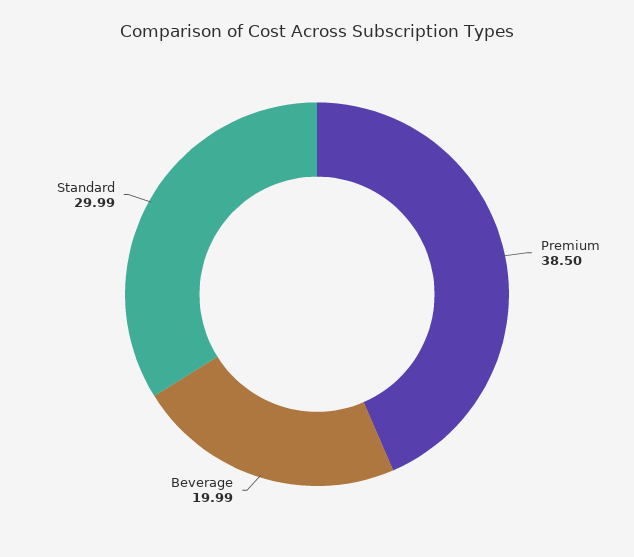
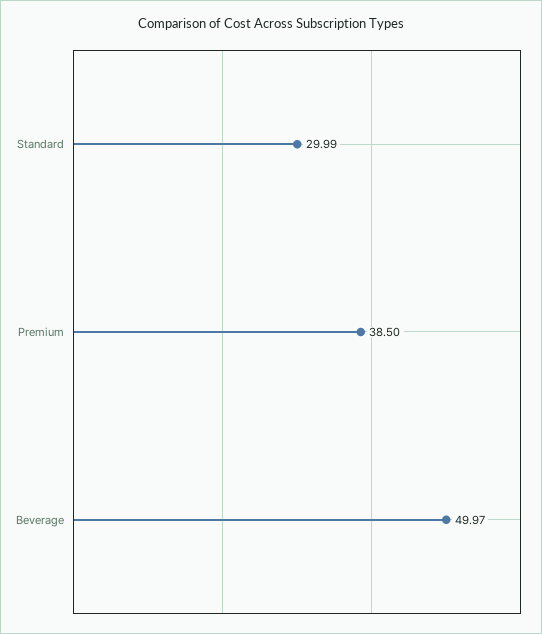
Beverage: 19.99 -> 49.97

